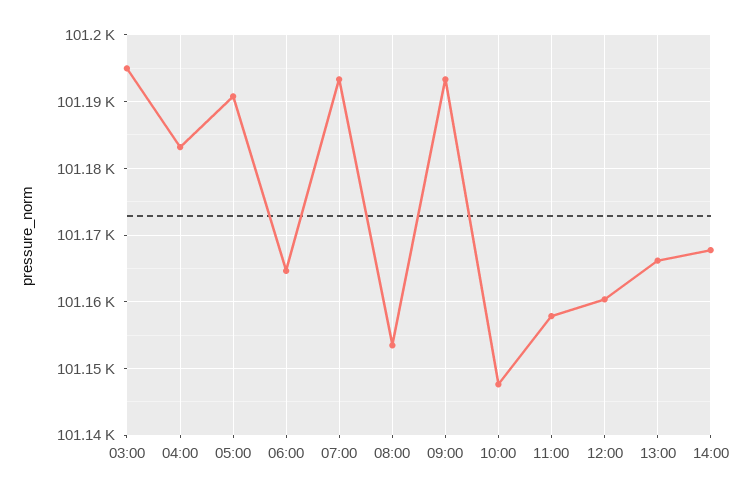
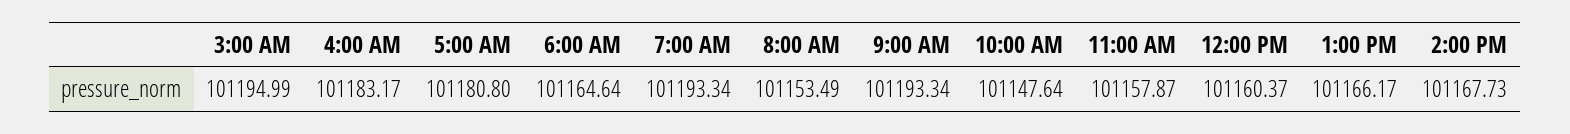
05:00: 101191 -> 101180.8

